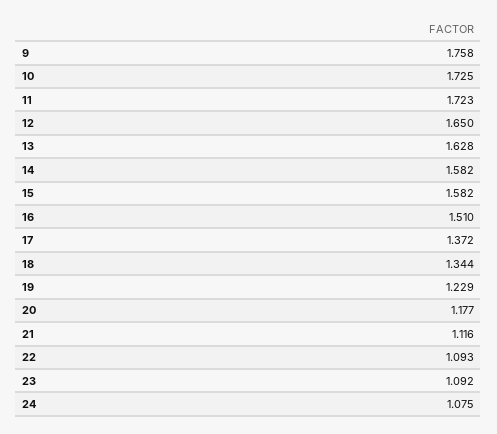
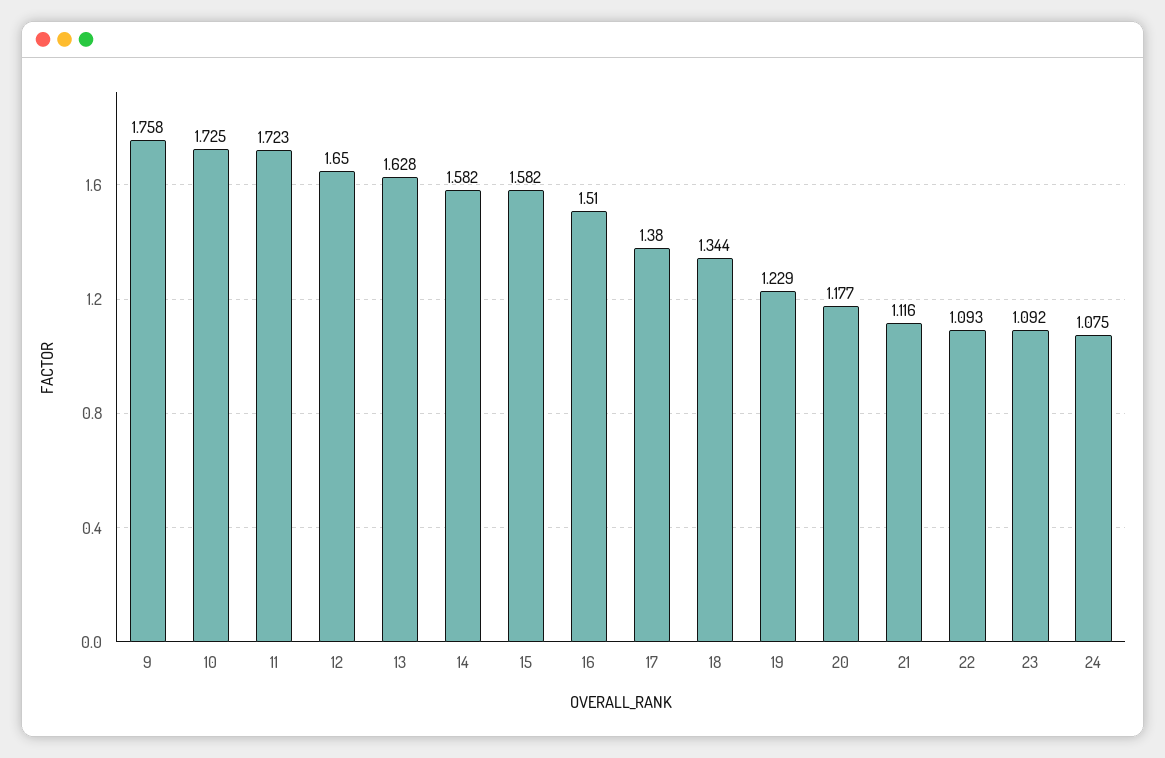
17: 1.372 -> 1.38

